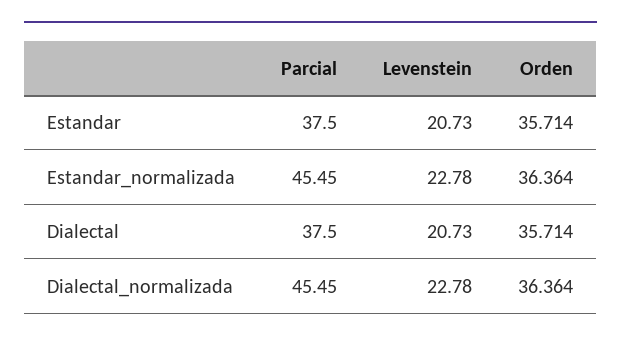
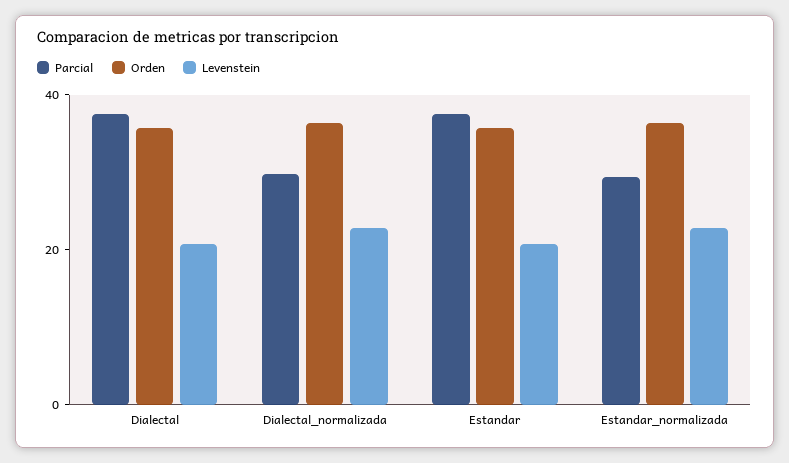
Parcial, Estandar_normalizada: 45.45 -> 30
Parcial, Dialectal_normalizada: 45.45 -> 30

